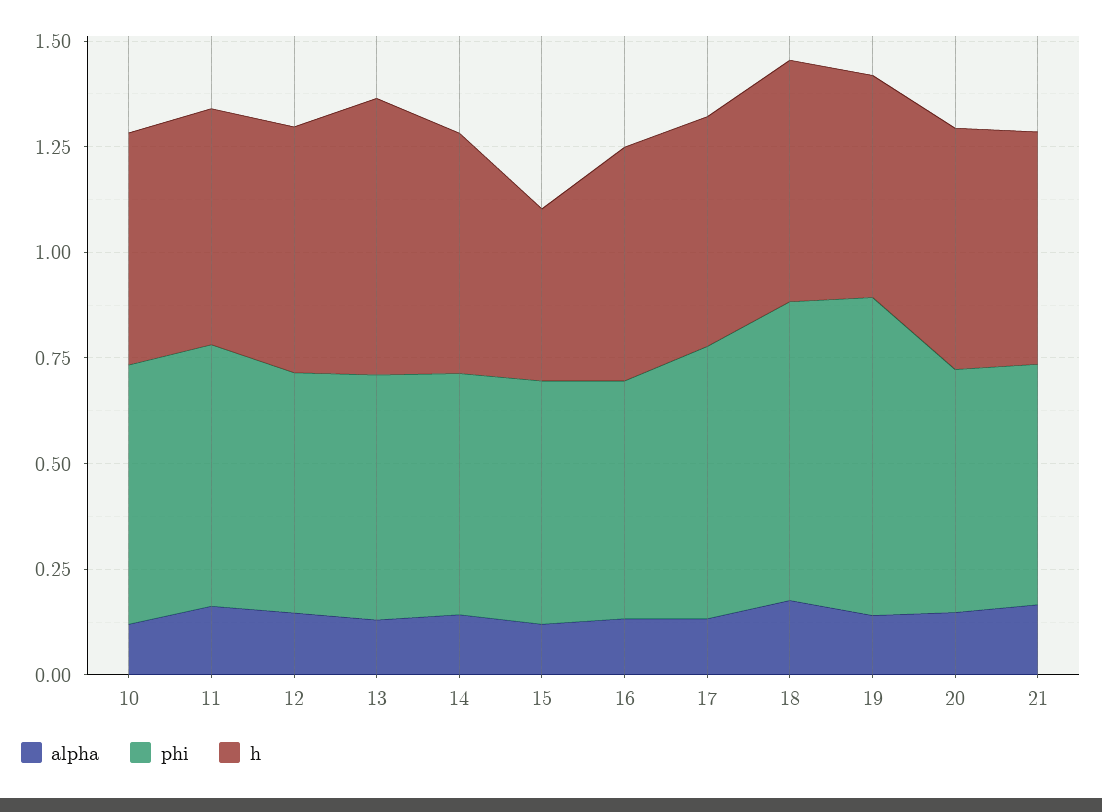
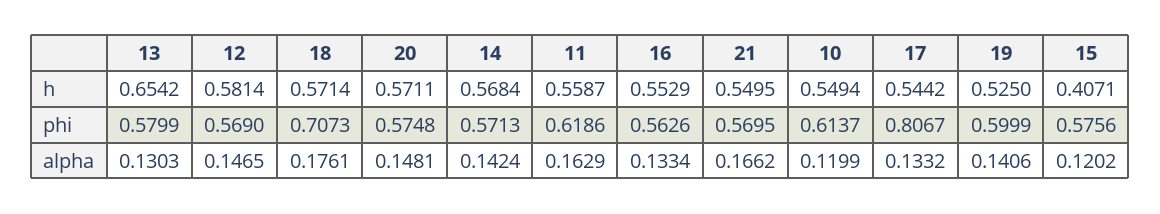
phi, 17: 0.65 -> 0.8067
phi, 19: 0.75 -> 0.5999

